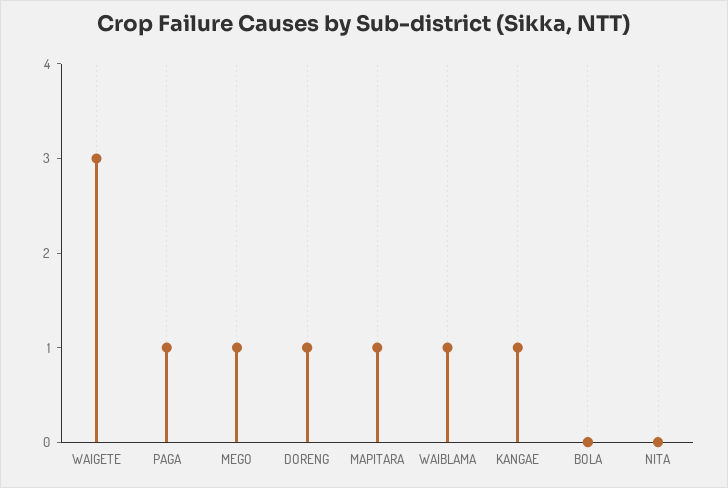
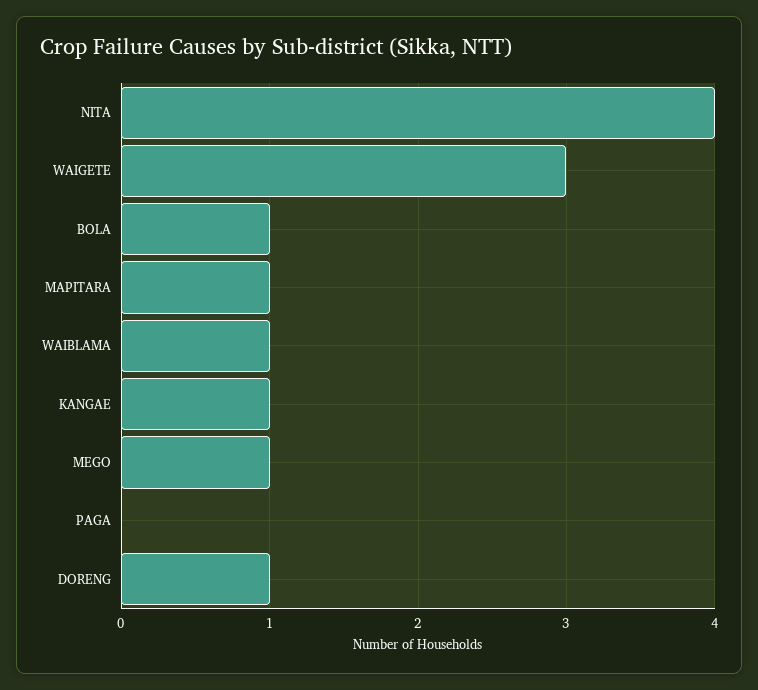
PAGA: 1 -> 0
BOLA: 0 -> 1
NITA: 0 -> 4

